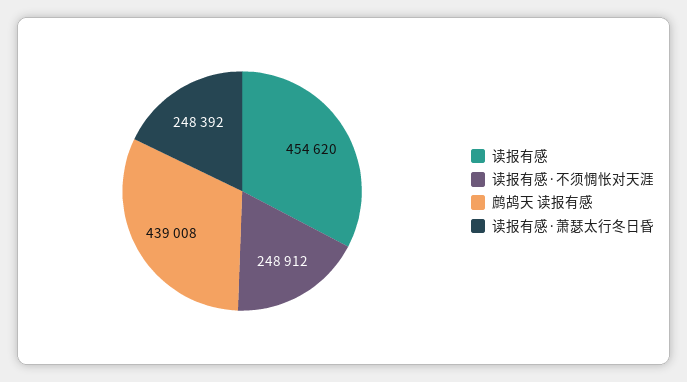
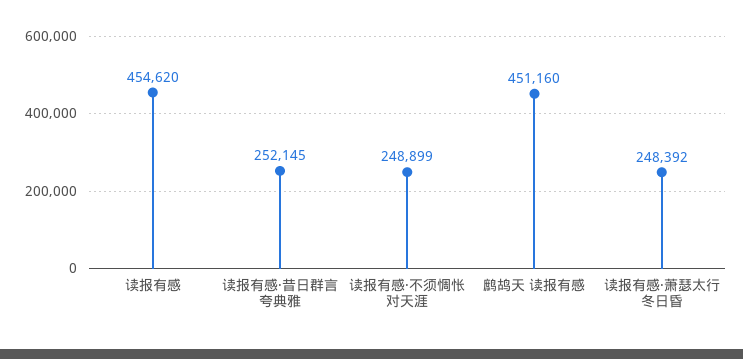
读报有感·不须惆怅对天涯: 248912 -> 248899
鹧鸪天 读报有感: 439008 -> 451160
读报有感·昔日群言夸典雅: none -> 252145

